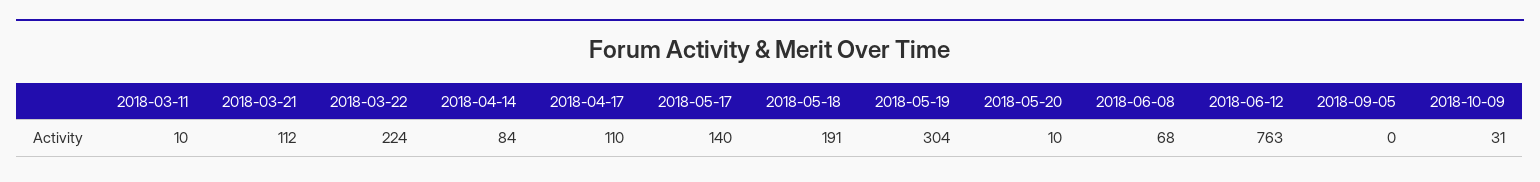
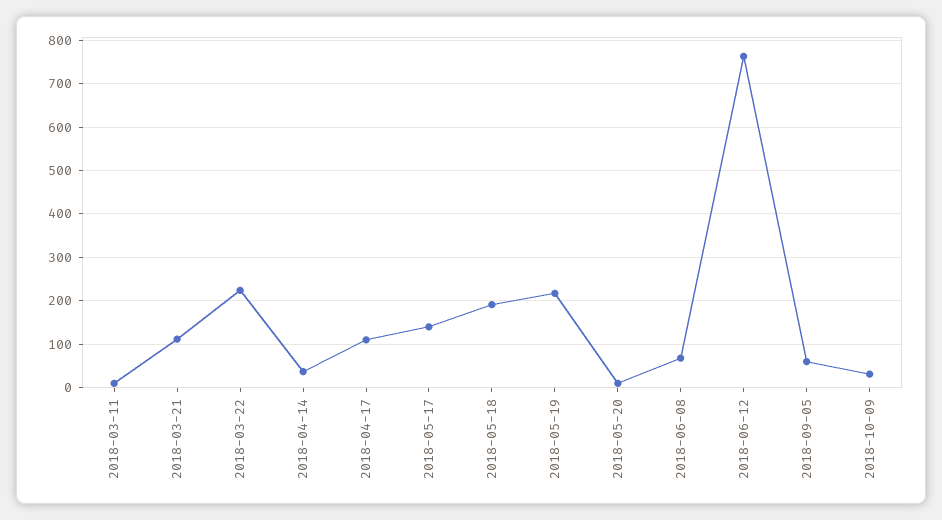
2018-04-14: 84 -> 40
2018-05-19: 304 -> 220
2018-09-05: 0 -> 60

